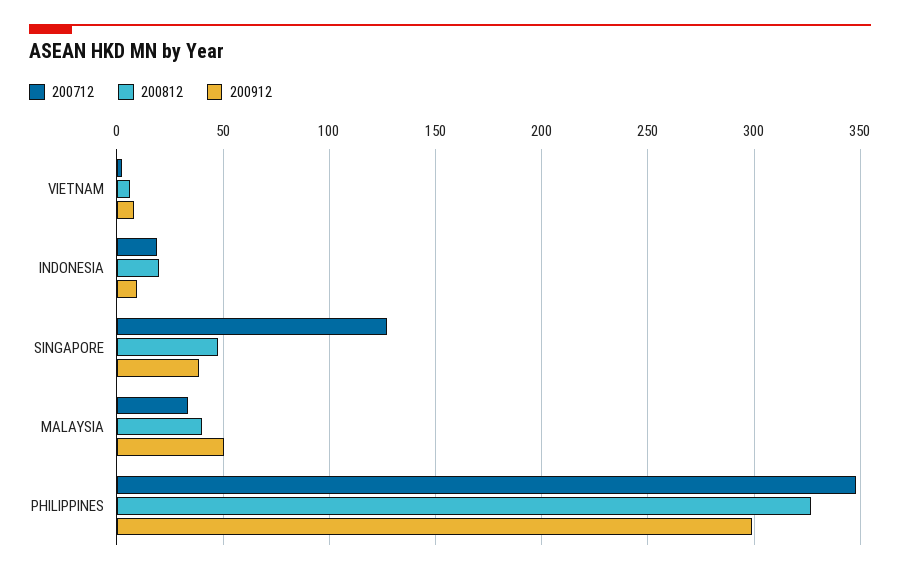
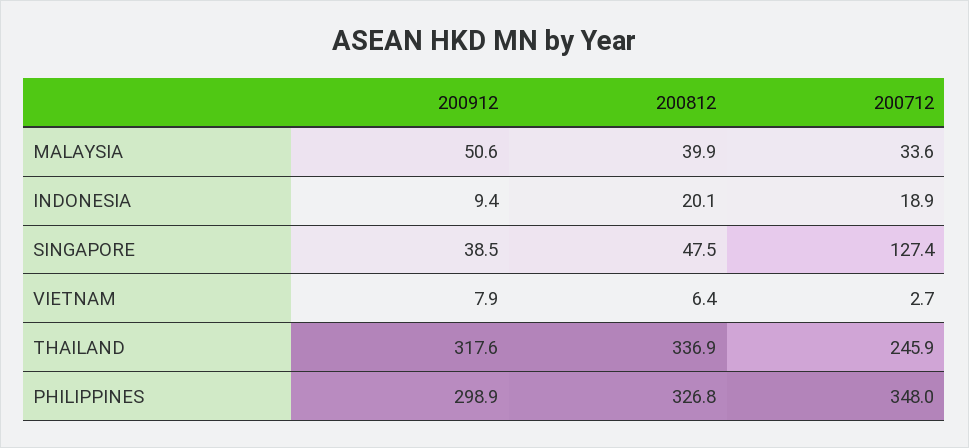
200912, THAILAND: none -> 317.6
200812, THAILAND: none -> 336.9
200712, THAILAND: none -> 245.9

